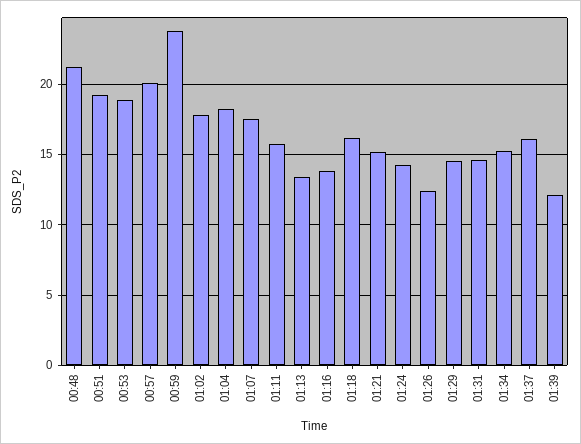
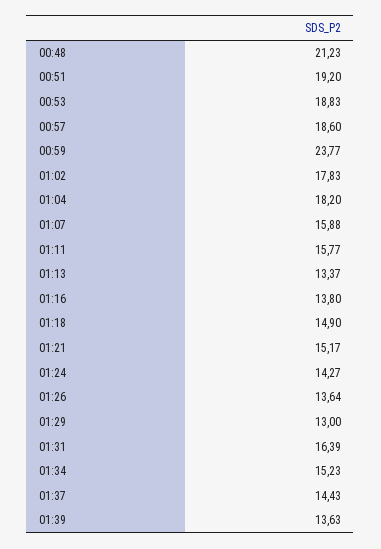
00:57: 20 -> 18.6
01:07: 17.5 -> 15.88
01:18: 16 -> 14.9
01:26: 12.5 -> 13.64
01:29: 14.5 -> 13
01:31: 14.5 -> 16.39
01:37: 16 -> 14.43
01:39: 12 -> 13.63

